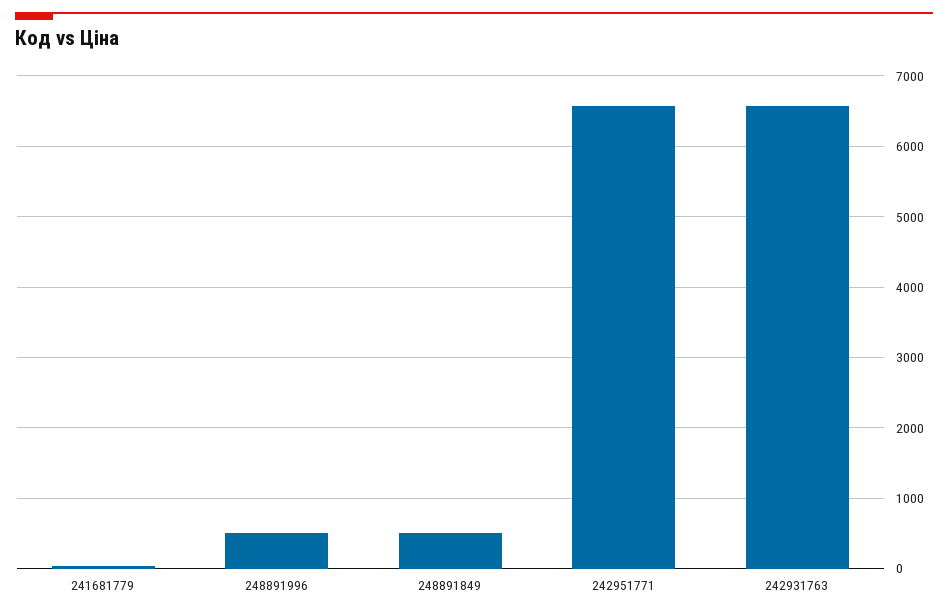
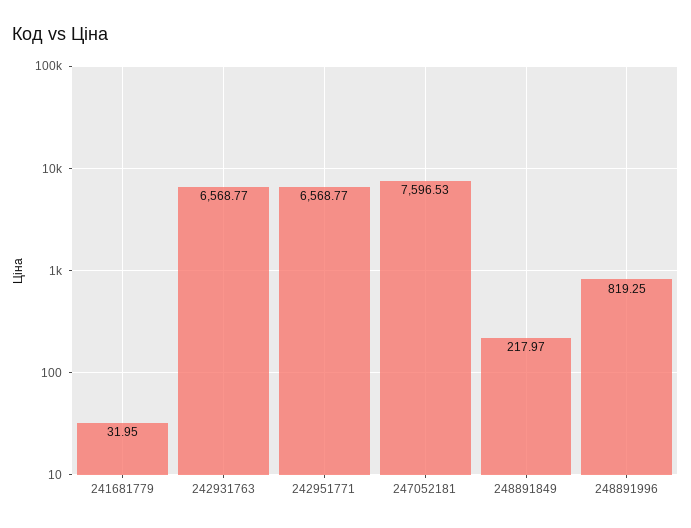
248891996: 500 -> 819.25
248891849: 500 -> 217.97
247052181: none -> 7596.53

